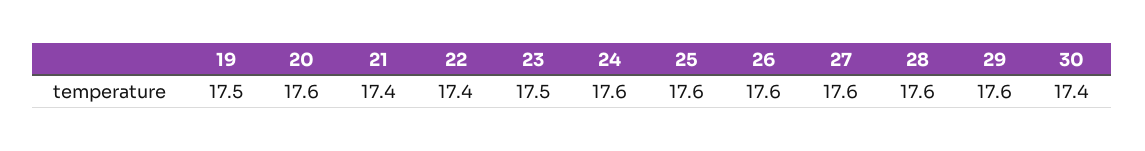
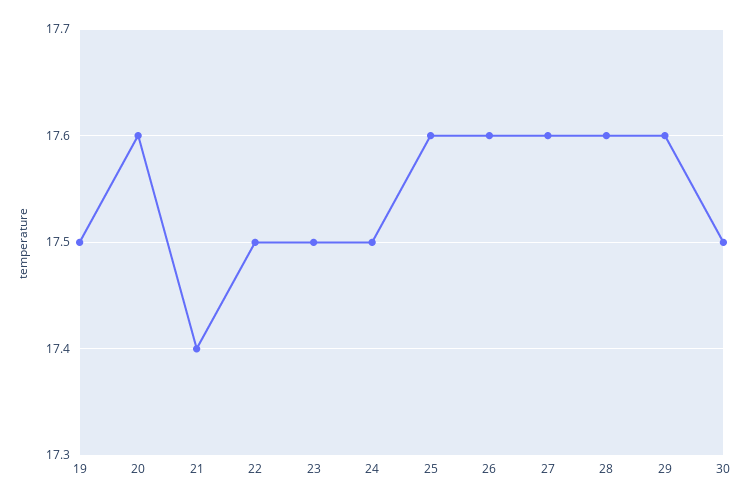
22: 17.4 -> 17.5
24: 17.6 -> 17.5
30: 17.4 -> 17.5

